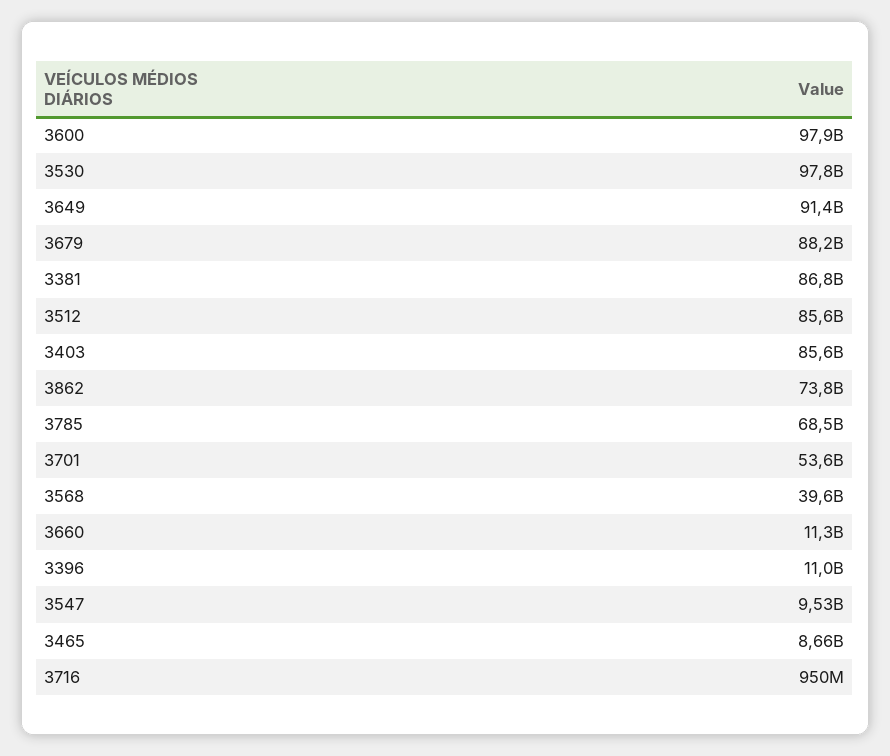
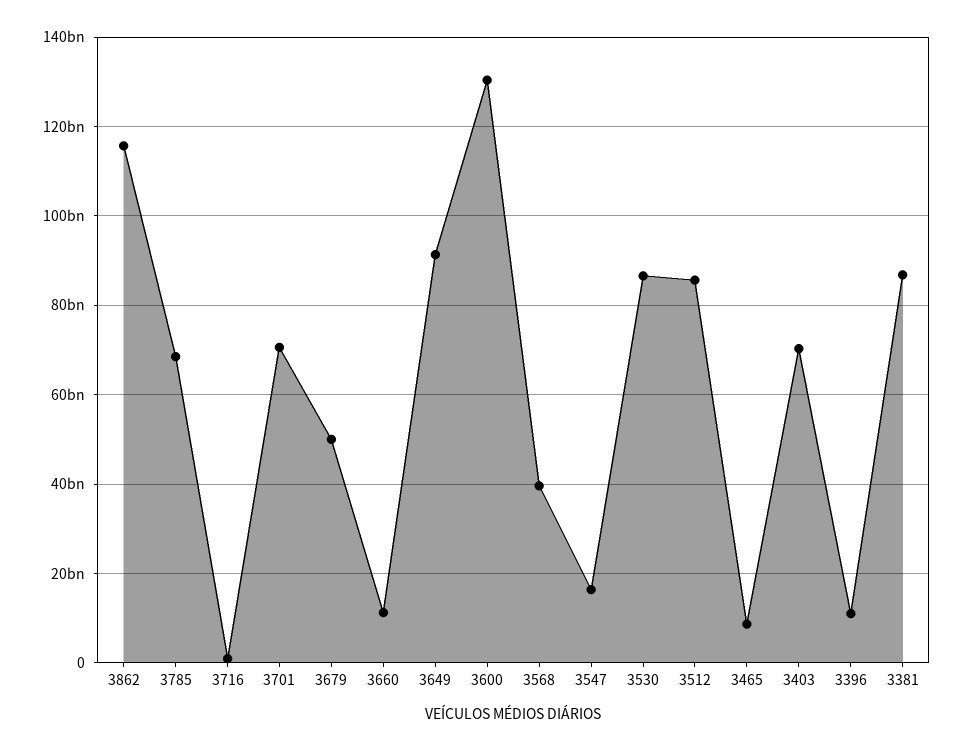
3600: 97900000000 -> 130000000000
3530: 97800000000 -> 86000000000
3679: 88200000000 -> 50000000000
3403: 85600000000 -> 70000000000
3862: 73800000000 -> 116000000000
3701: 53600000000 -> 70000000000
3547: 9530000000 -> 16000000000

